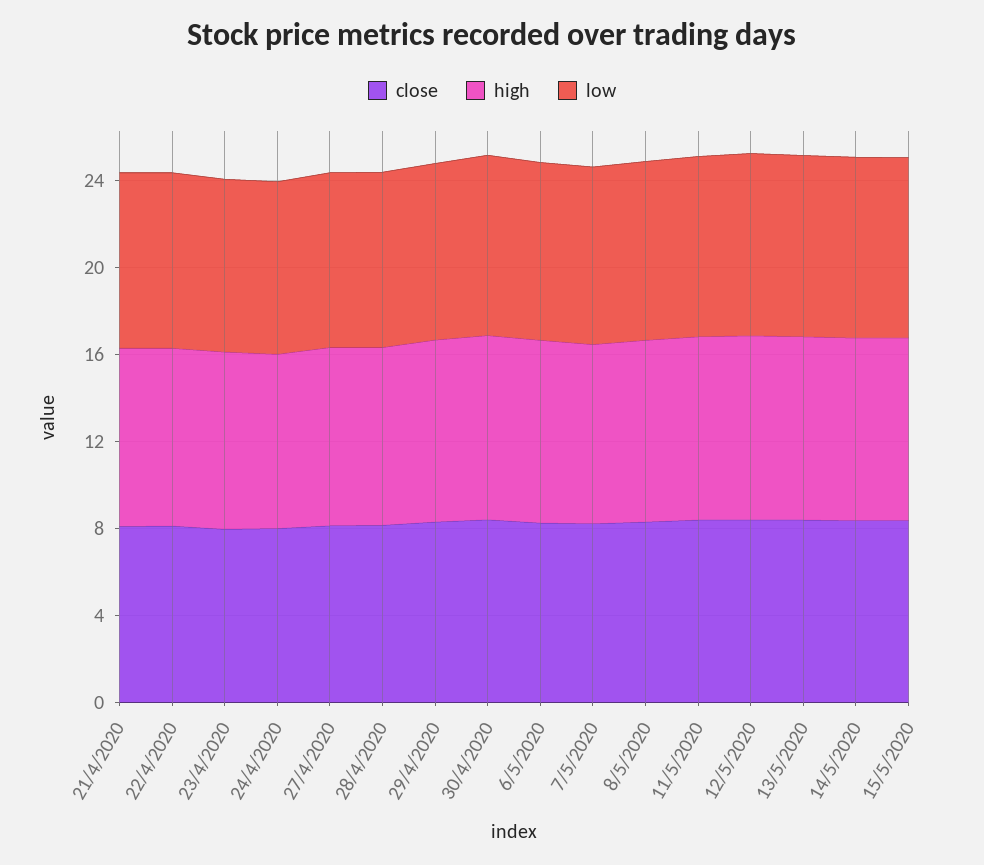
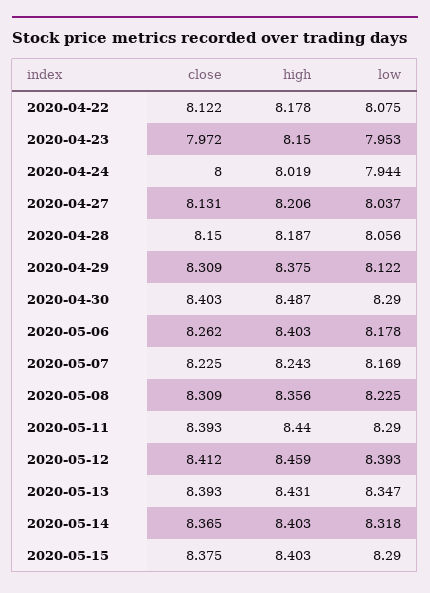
close, 21/4/2020: 8 -> none
high, 21/4/2020: 8 -> none
low, 21/4/2020: 8 -> none

